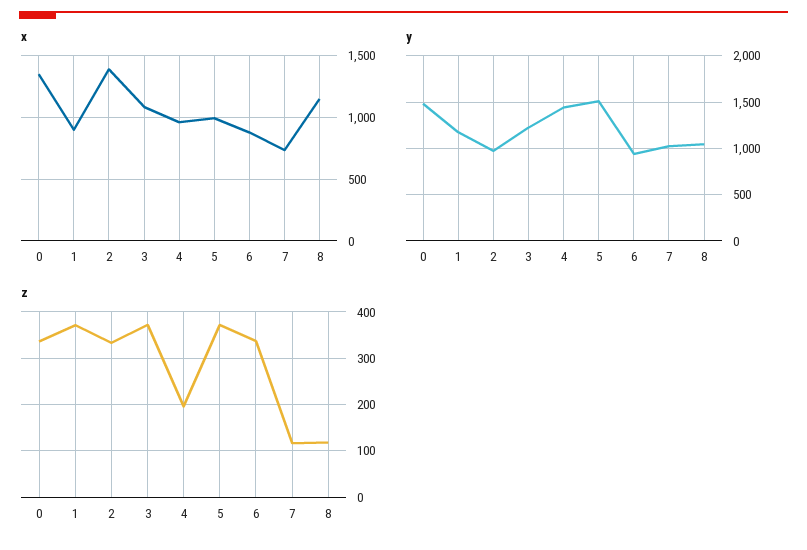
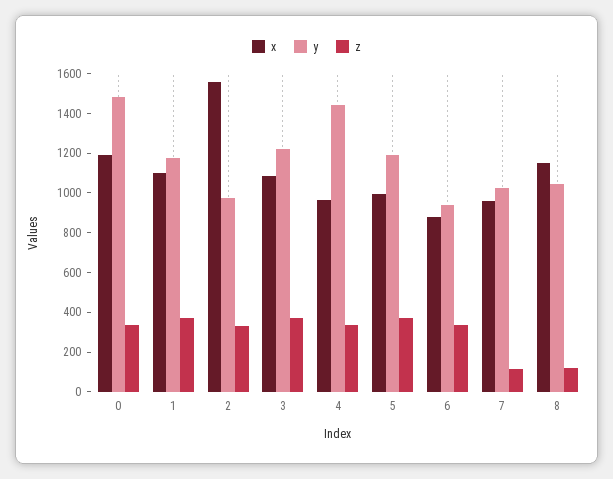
x, 0: 1350 -> 1200
x, 1: 900 -> 1100
x, 2: 1400 -> 1550
x, 7: 750 -> 950
y, 5: 1500 -> 1200
z, 4: 200 -> 350

